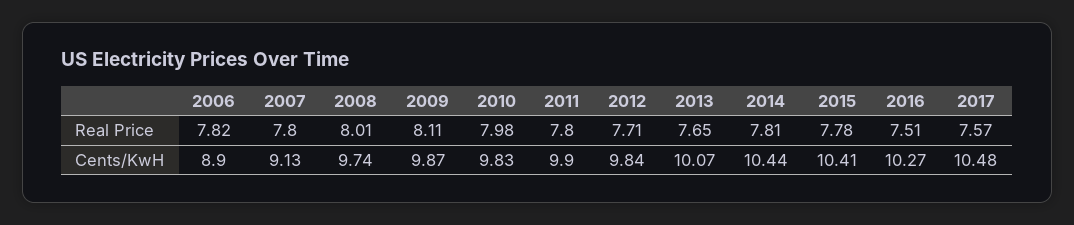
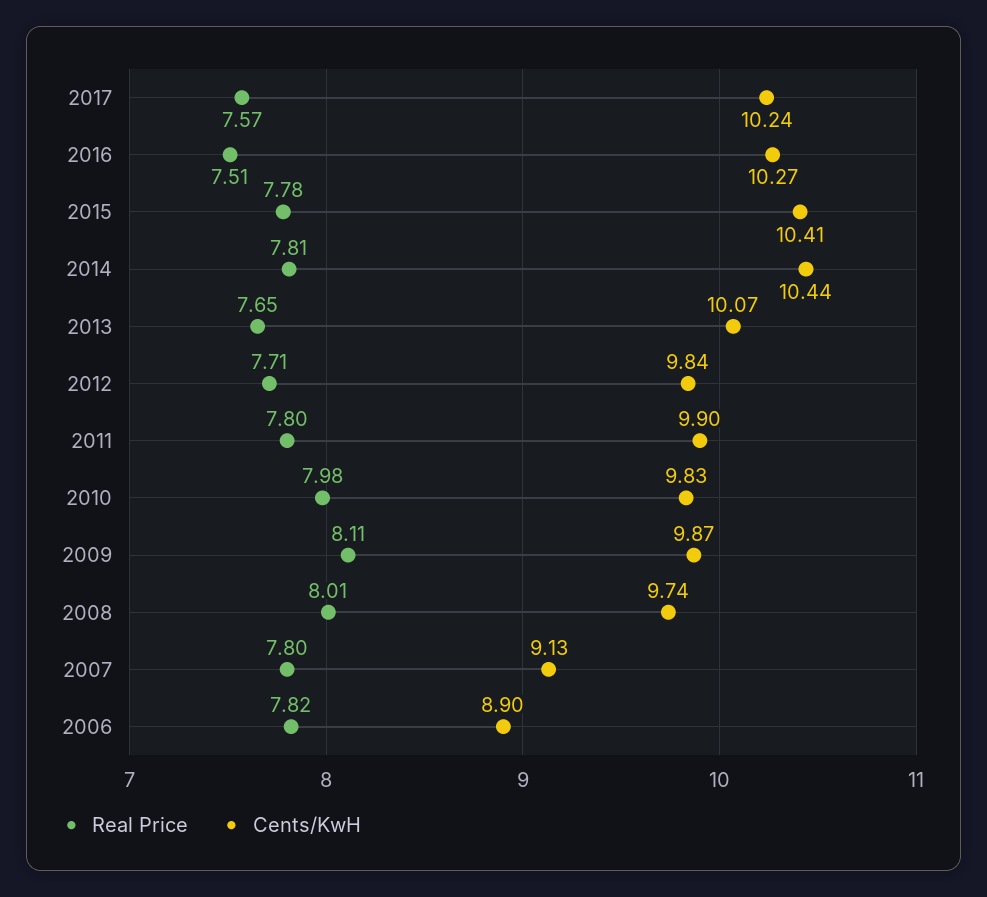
Cents/KwH, 2017: 10.48 -> 10.24

